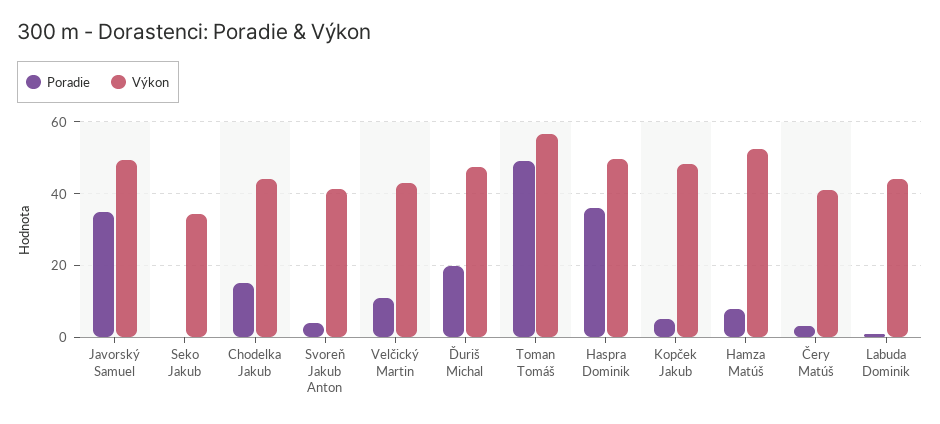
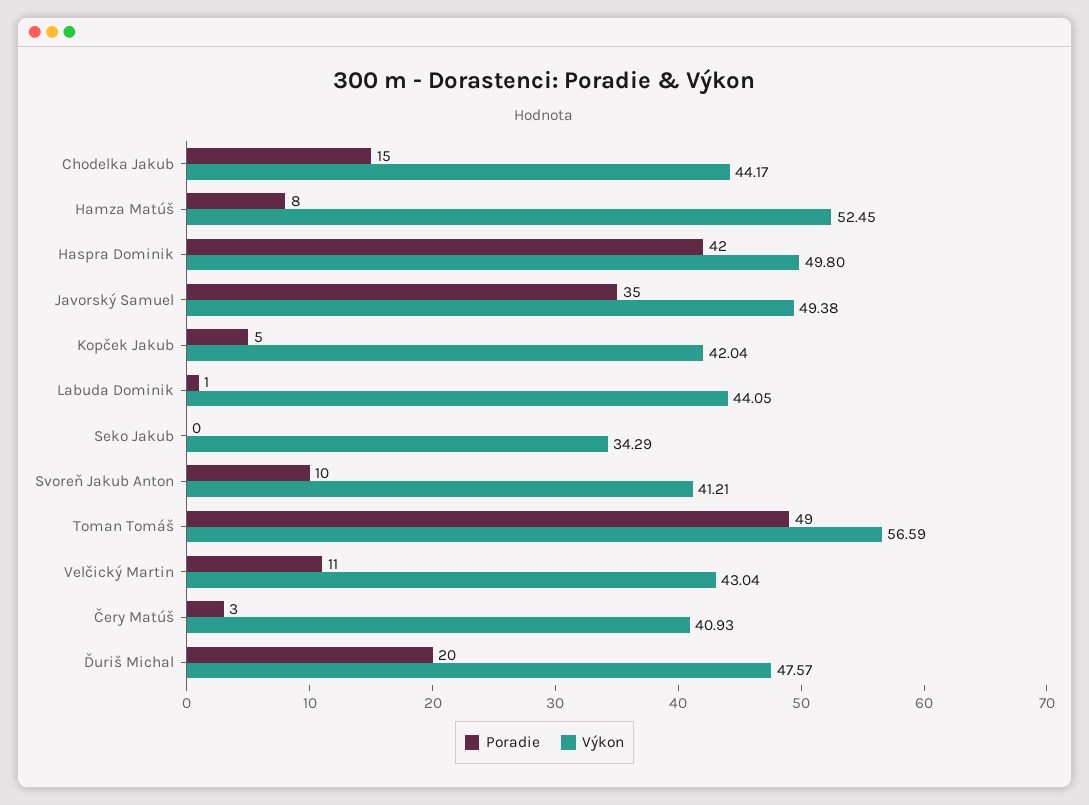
Poradie, Svoreň Jakub Anton: 4 -> 10
Poradie, Haspra Dominik: 36 -> 42
Výkon, Kopček Jakub: 48 -> 42.04

